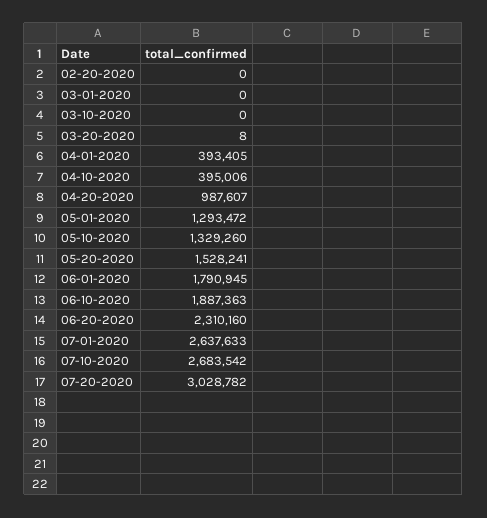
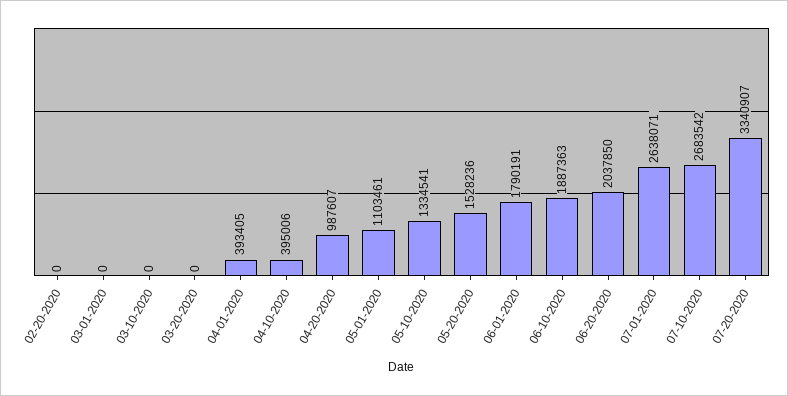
03-20-2020: 8 -> 0
05-01-2020: 1293472 -> 1103461
05-10-2020: 1329260 -> 1334541
05-20-2020: 1528241 -> 1528236
06-01-2020: 1790945 -> 1790191
06-20-2020: 2310160 -> 2037850
07-01-2020: 2637633 -> 2638071
07-20-2020: 3028782 -> 3340907

